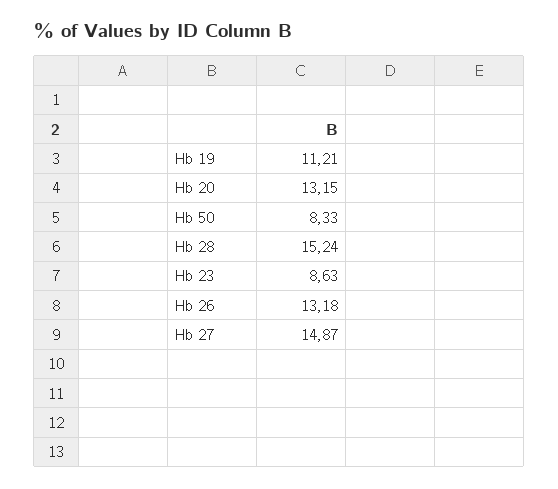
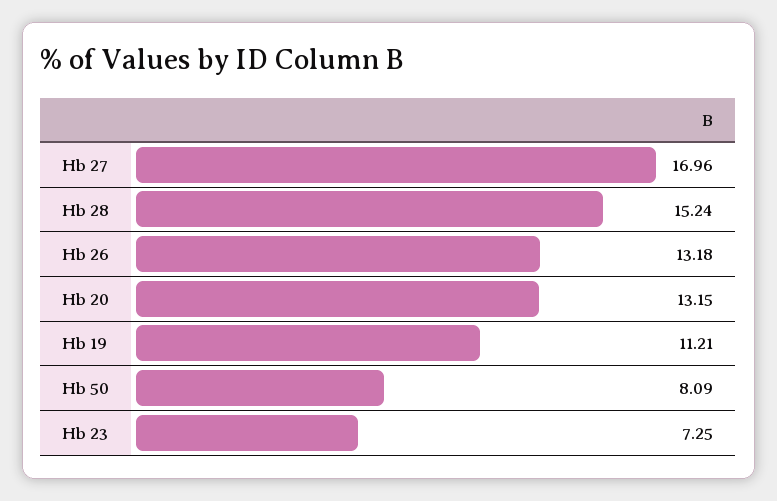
Hb 50: 8.33 -> 8.09
Hb 23: 8.63 -> 7.25
Hb 27: 14.87 -> 16.96

